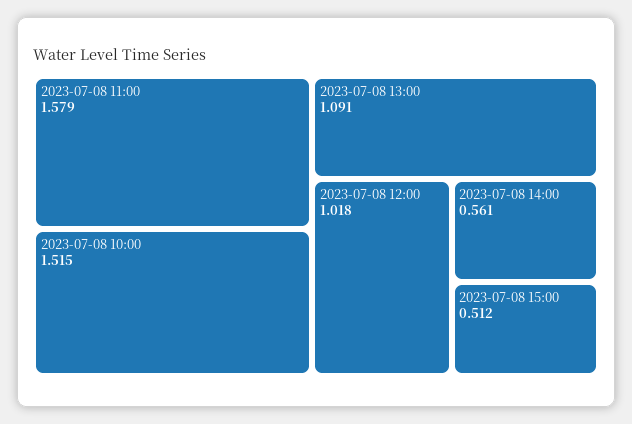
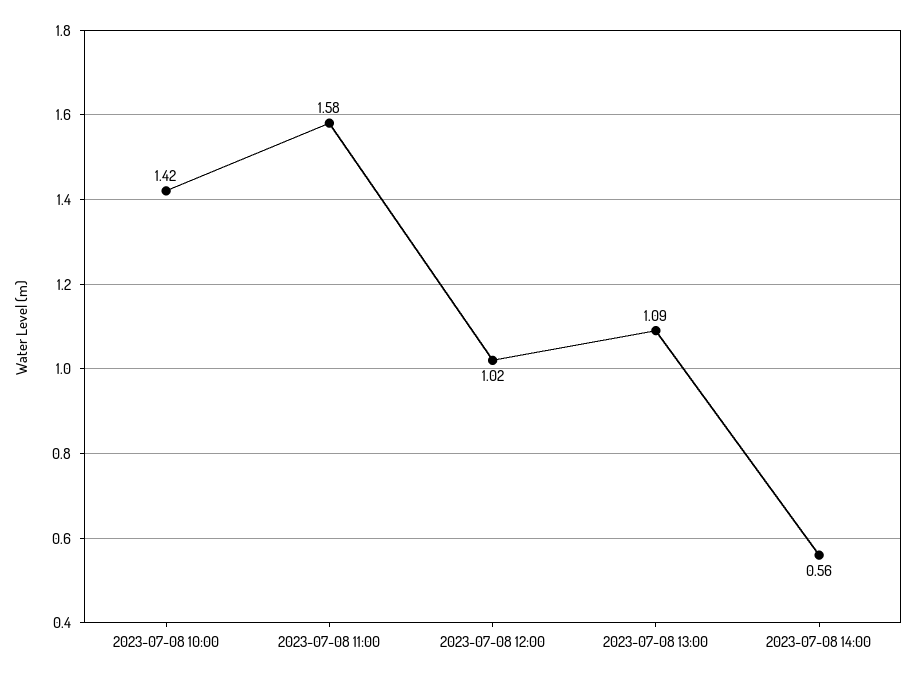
2023-07-08 10:00: 1.515 -> 1.42
2023-07-08 15:00: 0.512 -> none

